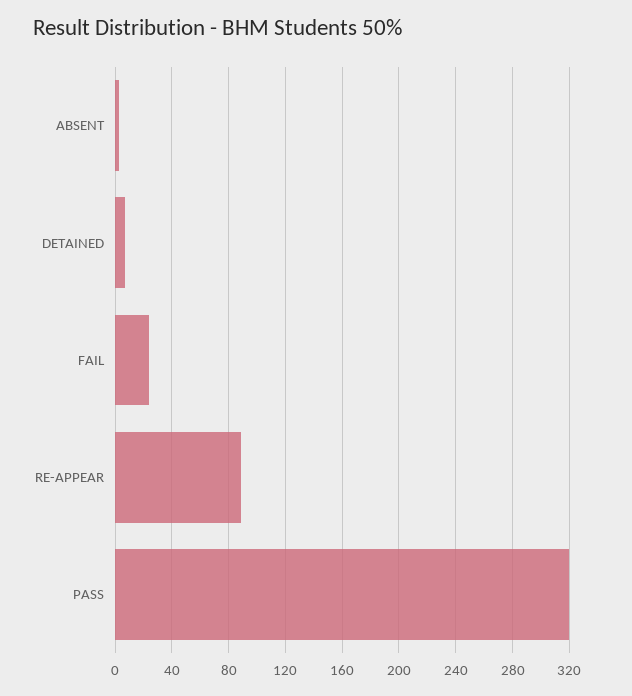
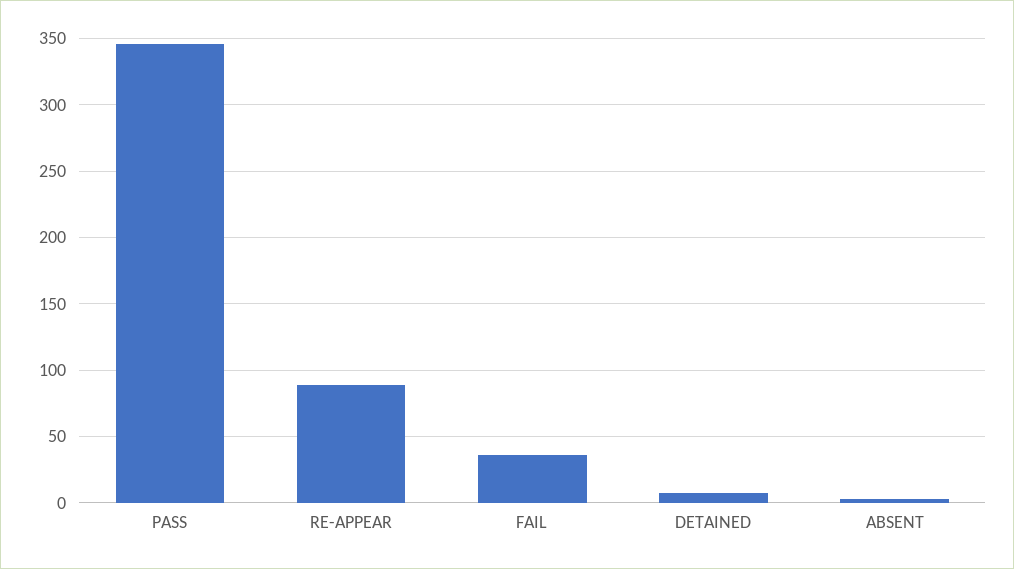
FAIL: 25 -> 35
PASS: 320 -> 345

